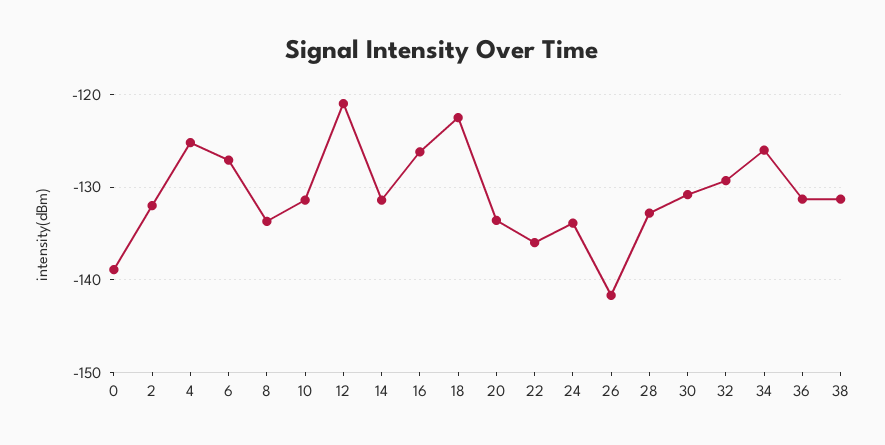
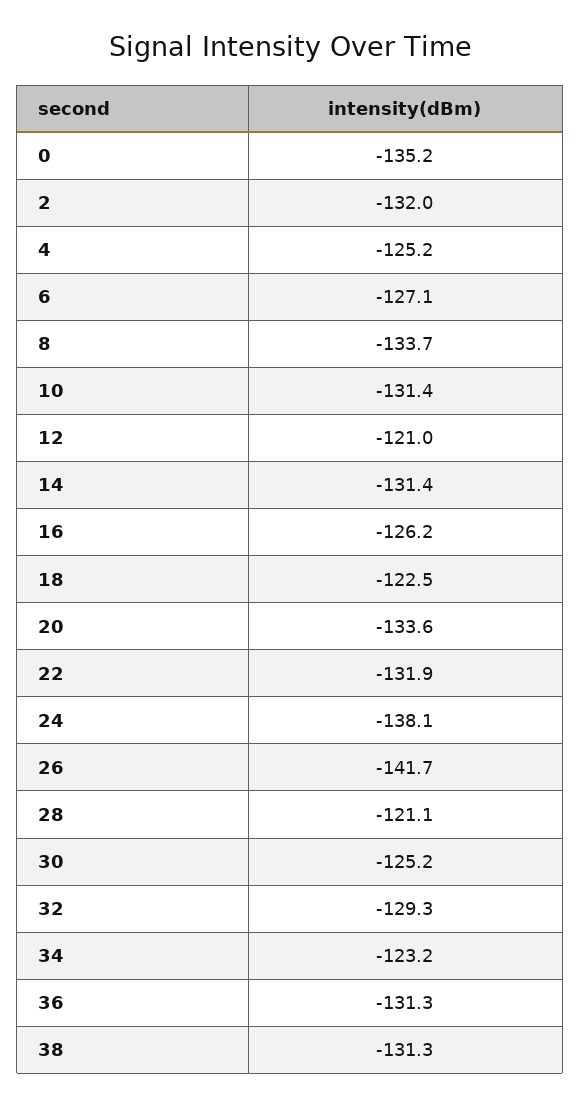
0: -139 -> -135.2
22: -136 -> -131.9
24: -134 -> -138.1
28: -133 -> -121.1
30: -131 -> -125.2
34: -126 -> -123.2

